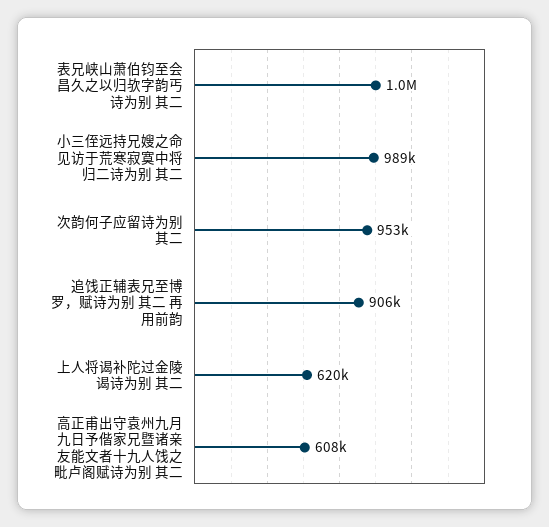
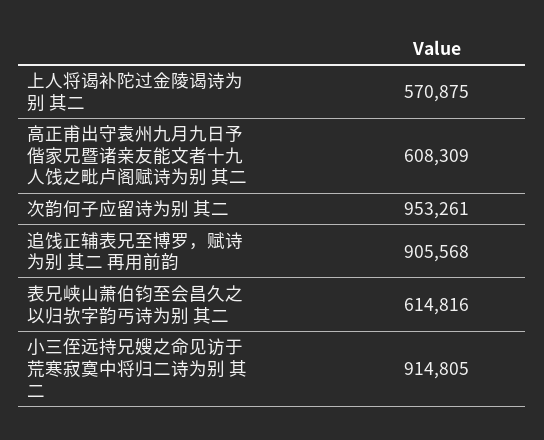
表兄峡山萧伯钧至会昌久之以归欤字韵丐诗为别 其二: 1000000 -> 614816
小三侄远持兄嫂之命见访于荒寒寂寞中将归二诗为别 其二: 989000 -> 914805
上人将谒补陀过金陵谒诗为别 其二: 620000 -> 570875

